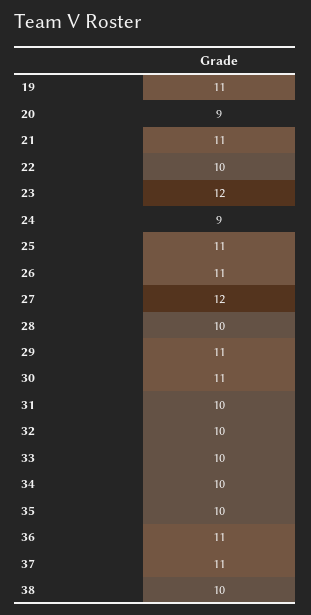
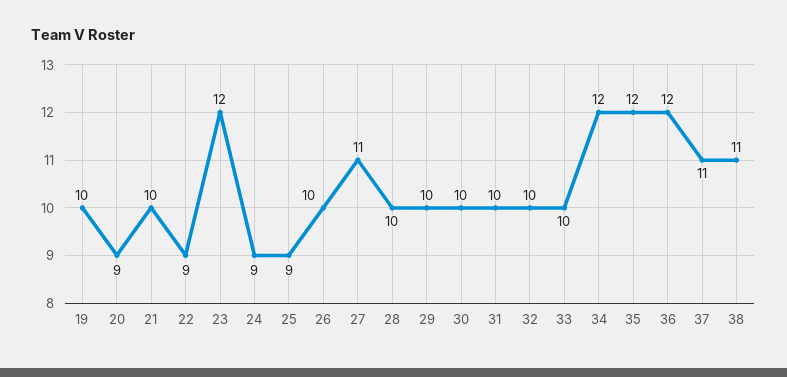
19: 11 -> 10
21: 11 -> 10
22: 10 -> 9
25: 11 -> 9
26: 11 -> 10
27: 12 -> 11
29: 11 -> 10
30: 11 -> 10
34: 10 -> 12
35: 10 -> 12
36: 11 -> 12
38: 10 -> 11

